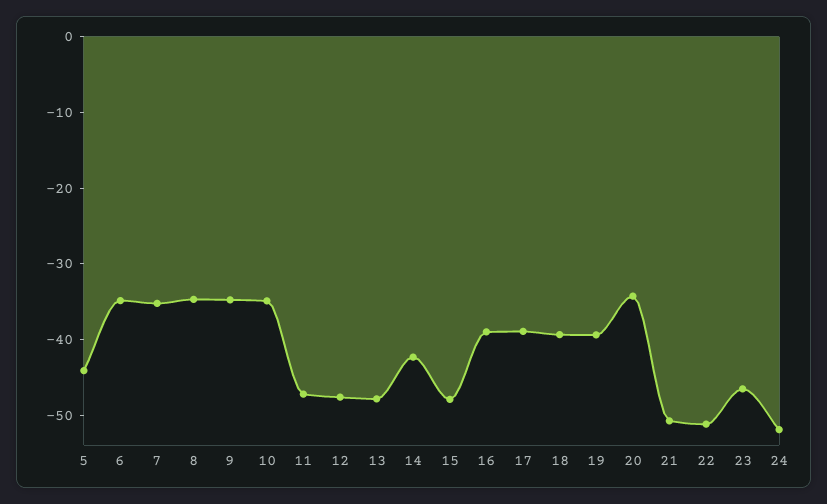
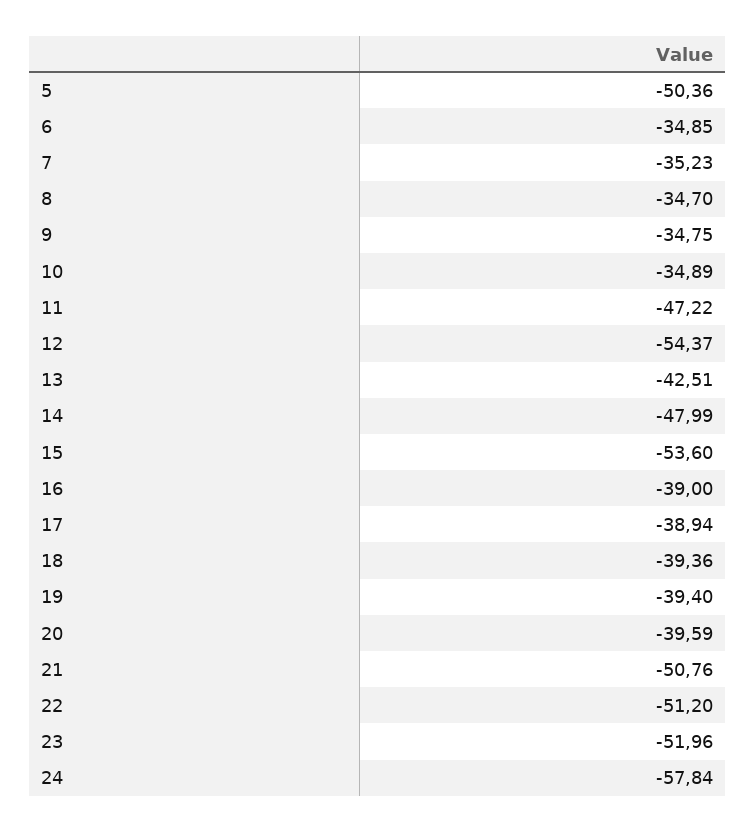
5: -44 -> -50.36
12: -48 -> -54.37
13: -48 -> -42.51
14: -42 -> -47.99
15: -48 -> -53.6
20: -34 -> -39.59
23: -46 -> -51.96
24: -52 -> -57.84

